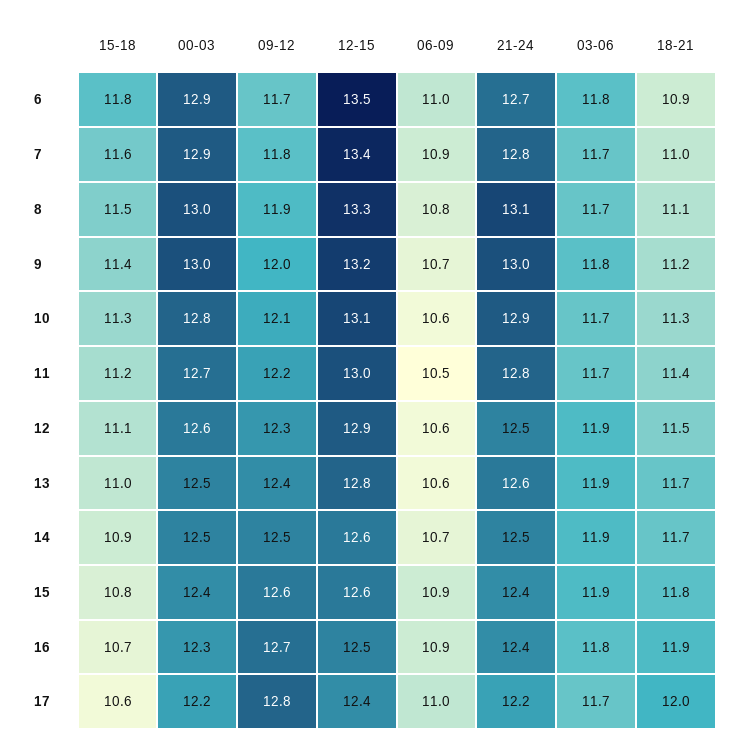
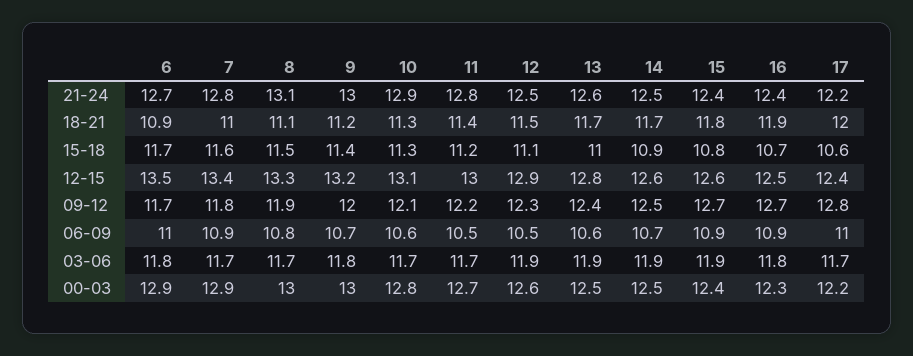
15-18, 6: 11.8 -> 11.7
06-09, 12: 10.6 -> 10.5
09-12, 15: 12.6 -> 12.7

